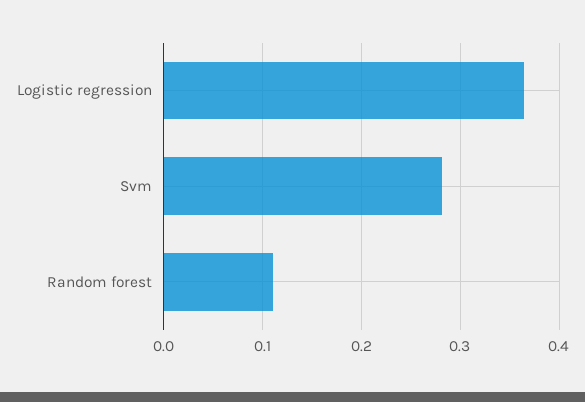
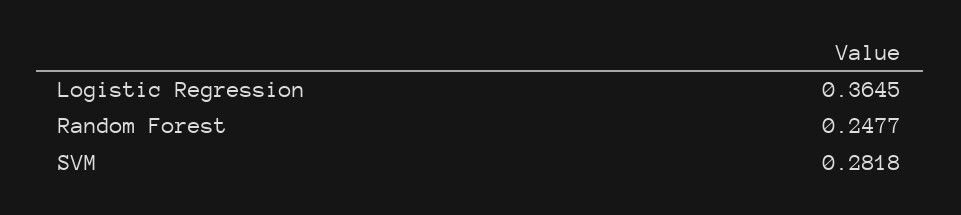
Random forest: 0.11 -> 0.2477

